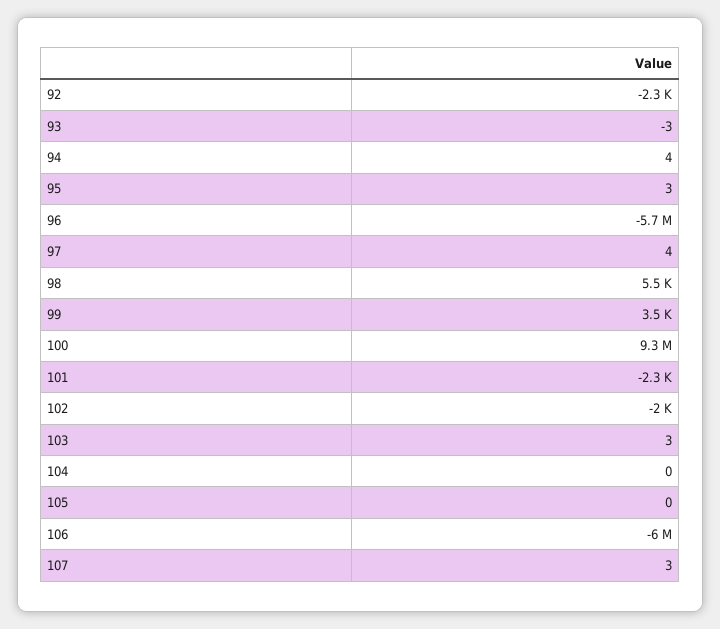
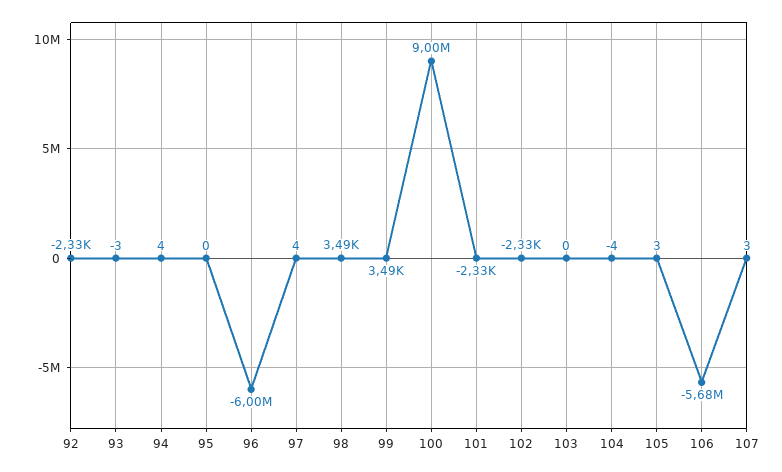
95: 3 -> 0
96: -5700000 -> -6000000
98: 5500 -> 3490
100: 9300000 -> 9000000
102: -2000 -> -2330
103: 3 -> 0
104: 0 -> -4
105: 0 -> 3
106: -6000000 -> -5680000

